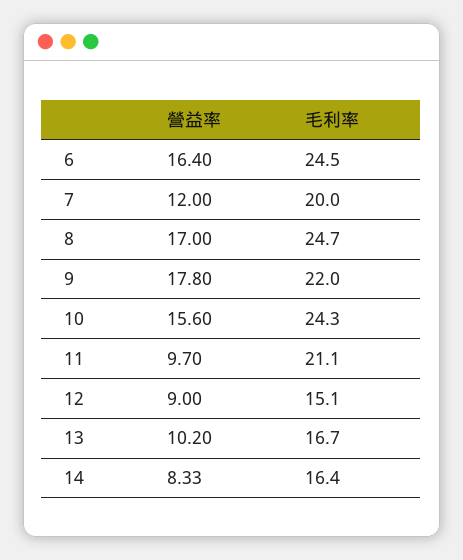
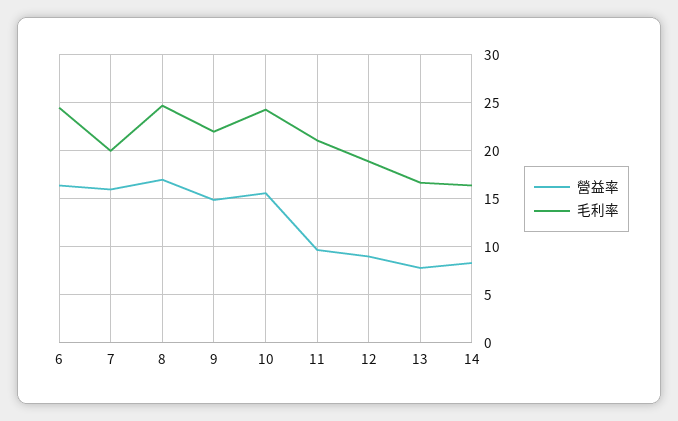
營益率, 7: 12 -> 16
營益率, 9: 17.8 -> 15
毛利率, 12: 15.1 -> 19
營益率, 13: 10.2 -> 8

